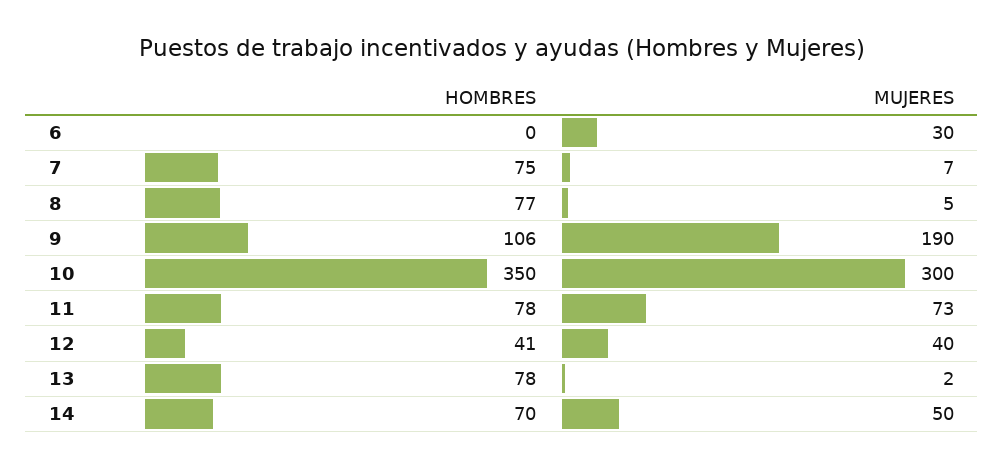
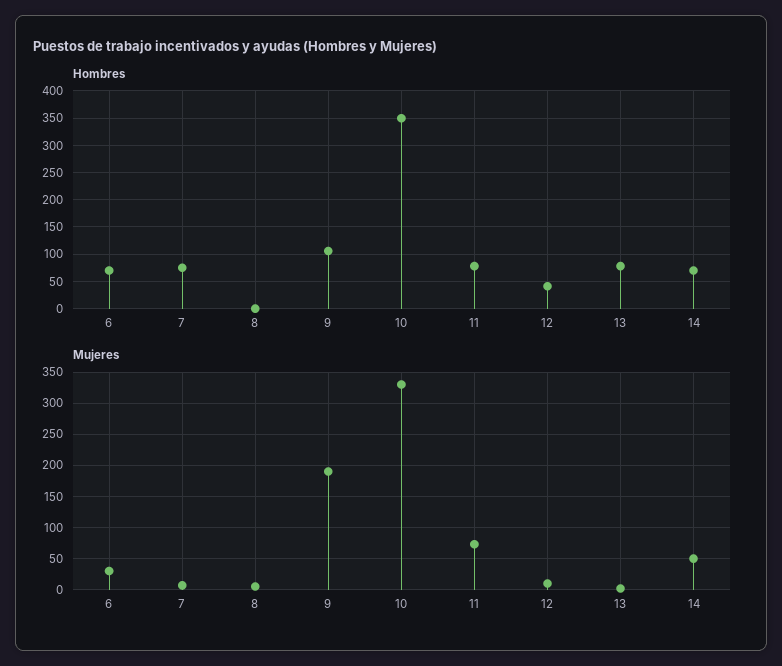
HOMBRES, 6: 0 -> 75
HOMBRES, 8: 77 -> 0
MUJERES, 10: 300 -> 330
MUJERES, 12: 40 -> 10

